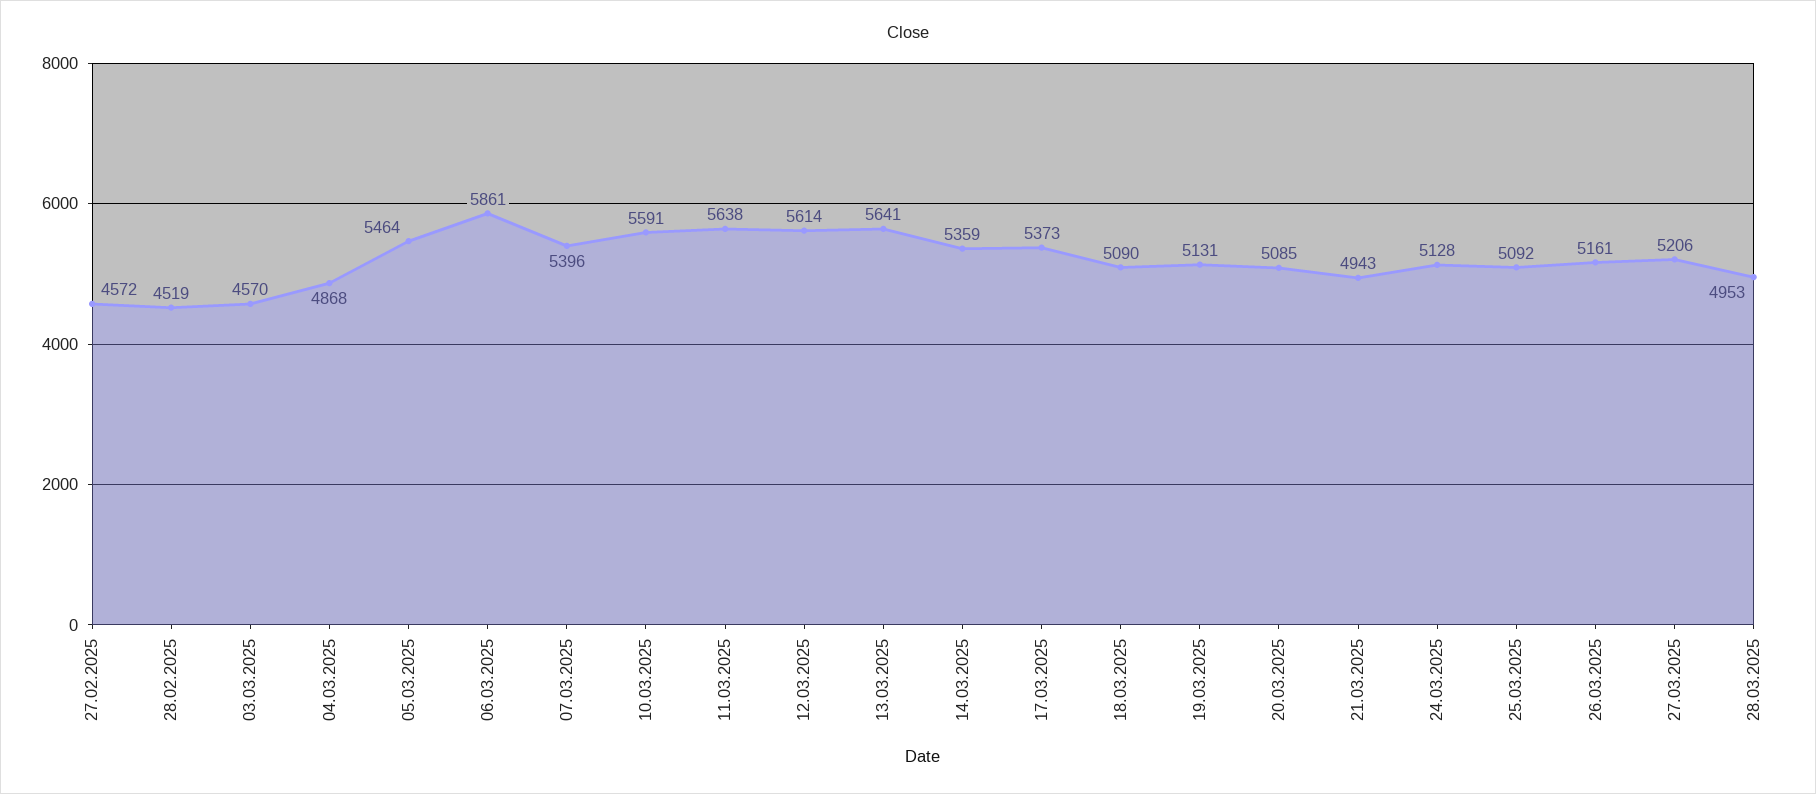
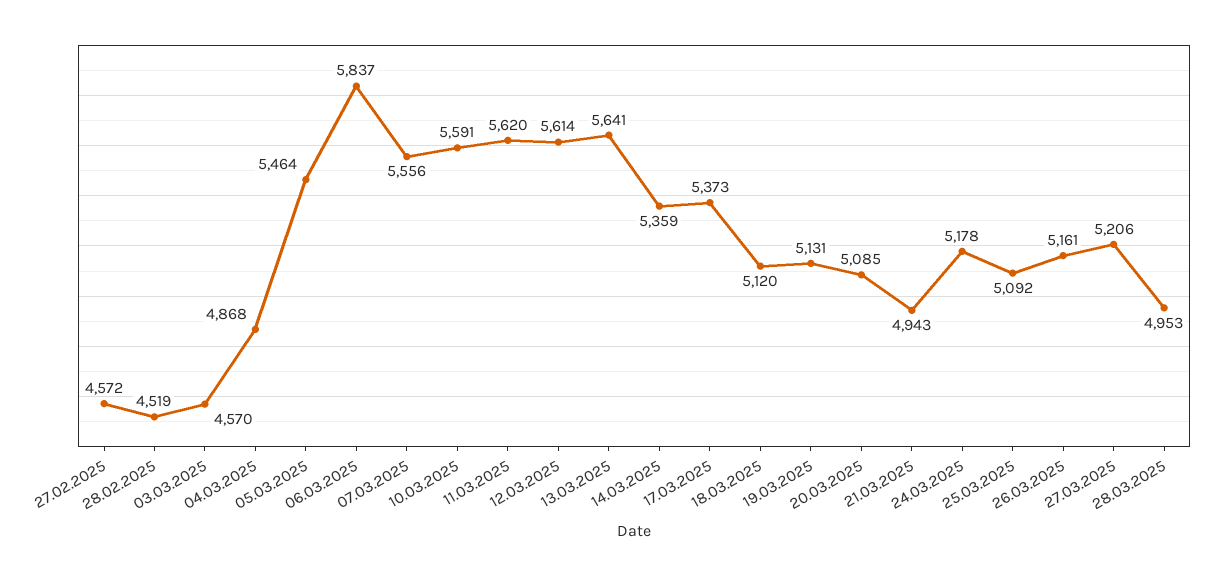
06.03.2025: 5861 -> 5837
07.03.2025: 5396 -> 5556
11.03.2025: 5638 -> 5620
18.03.2025: 5090 -> 5120
24.03.2025: 5128 -> 5178

